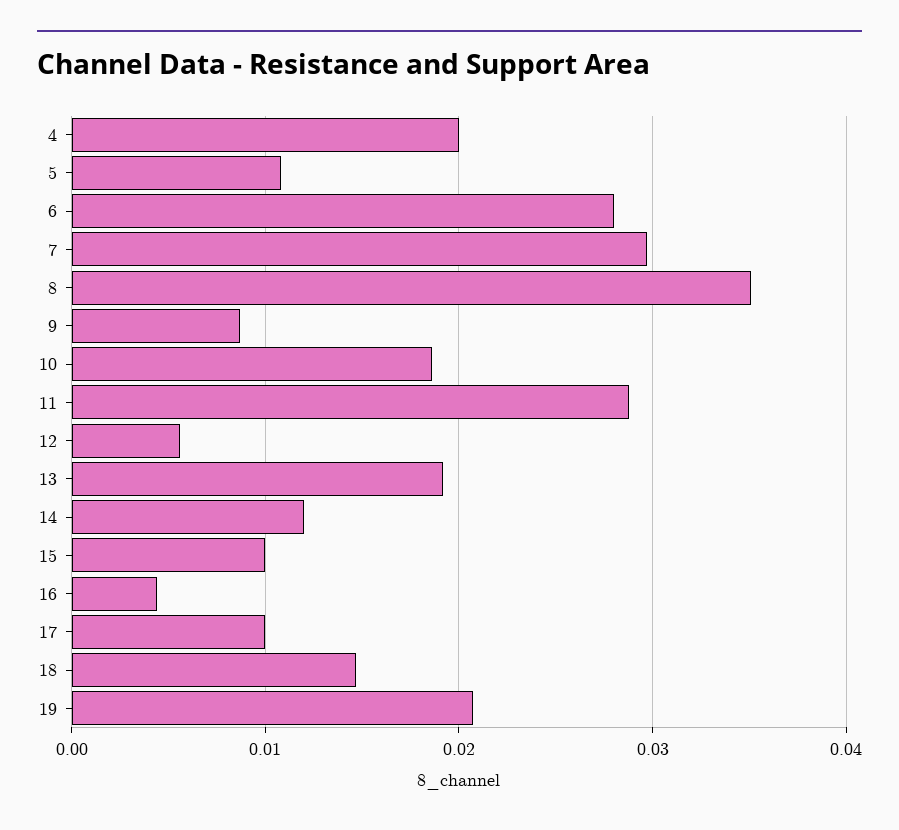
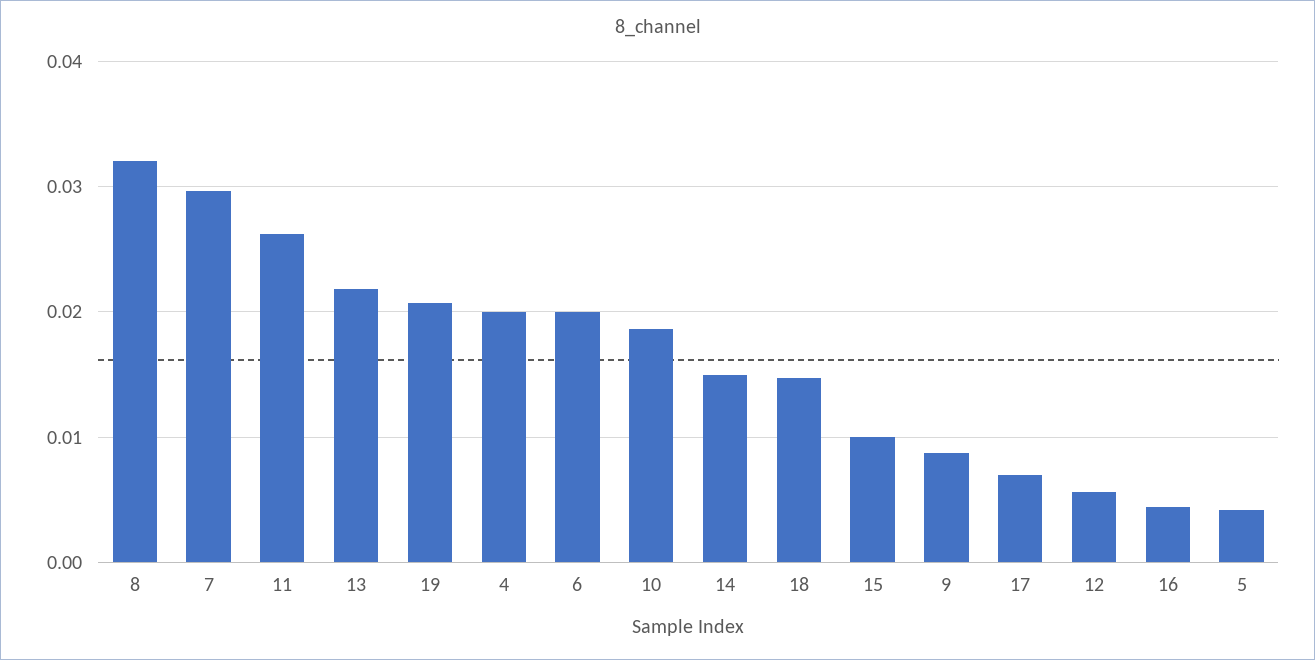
5: 0.011 -> 0.004
6: 0.028 -> 0.02
8: 0.035 -> 0.032
11: 0.029 -> 0.026
13: 0.019 -> 0.022
14: 0.012 -> 0.015
17: 0.01 -> 0.007

